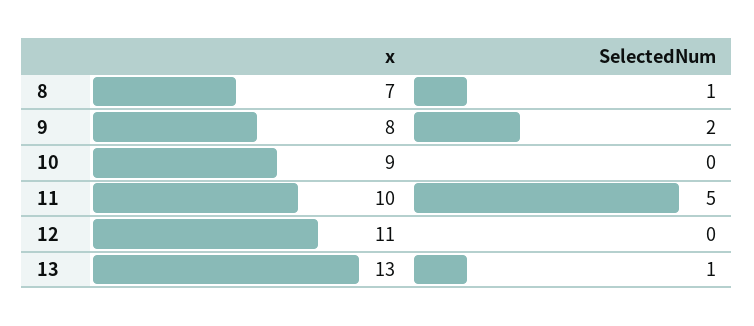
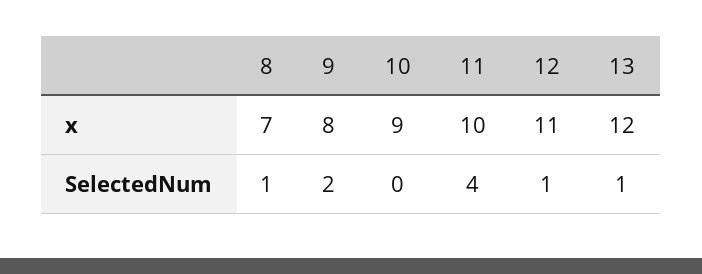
SelectedNum, 11: 5 -> 4
SelectedNum, 12: 0 -> 1
x, 13: 13 -> 12

